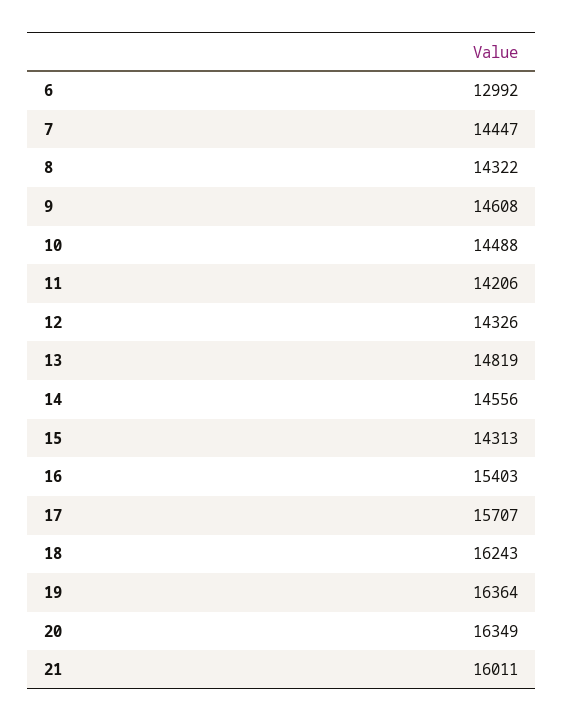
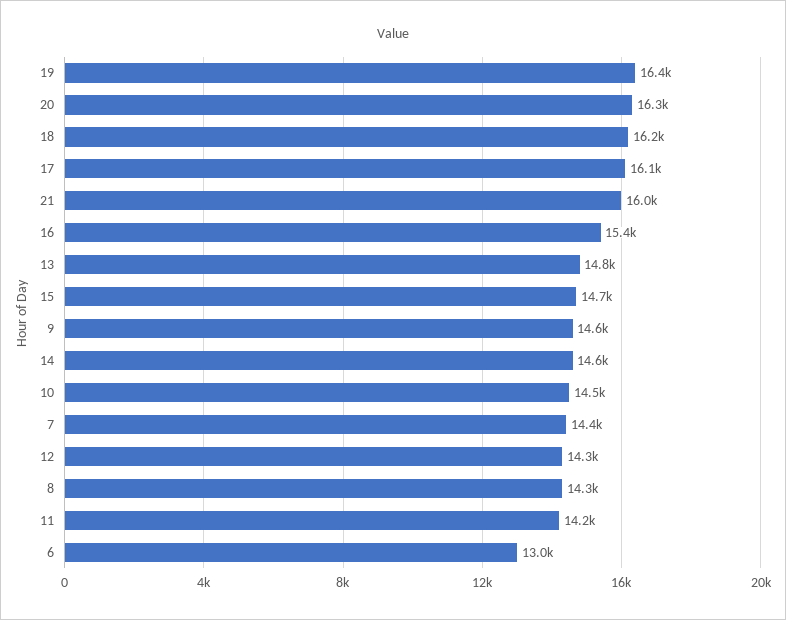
15: 14313 -> 14700
17: 15707 -> 16100

